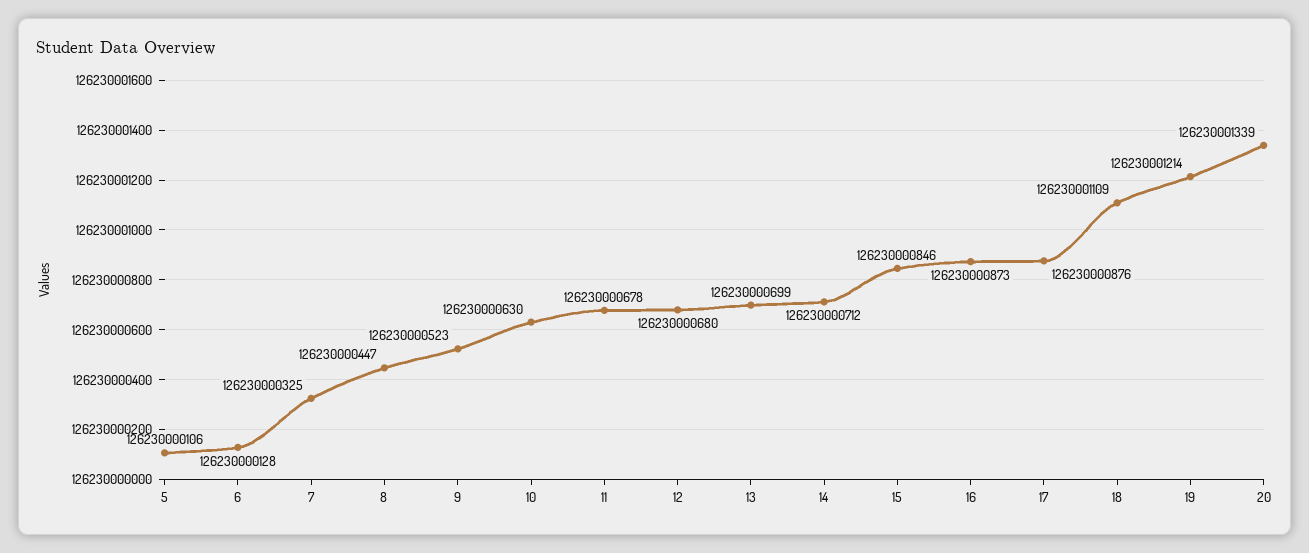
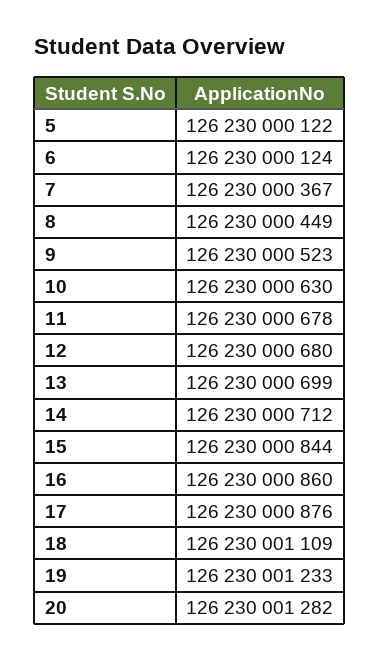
5: 126230000106 -> 126230000122
6: 126230000128 -> 126230000124
7: 126230000325 -> 126230000367
8: 126230000447 -> 126230000449
15: 126230000846 -> 126230000844
16: 126230000873 -> 126230000860
19: 126230001214 -> 126230001233
20: 126230001339 -> 126230001282

